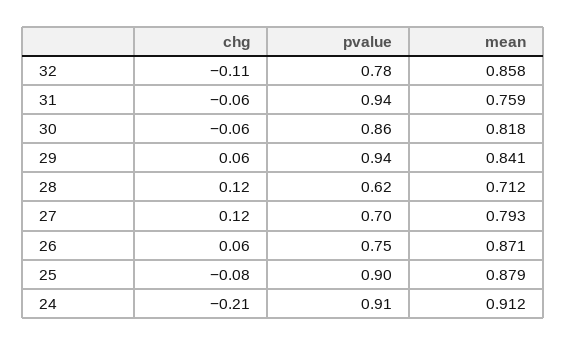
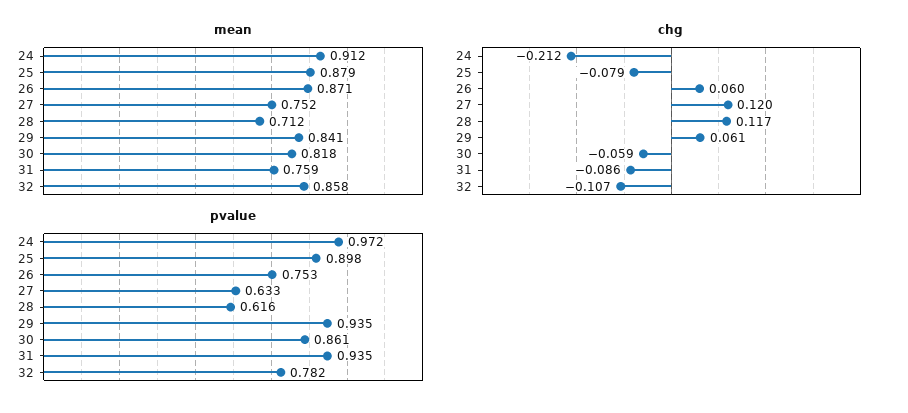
chg, 31: -0.06 -> -0.086
pvalue, 27: 0.7 -> 0.633
mean, 27: 0.793 -> 0.752
pvalue, 24: 0.91 -> 0.972

